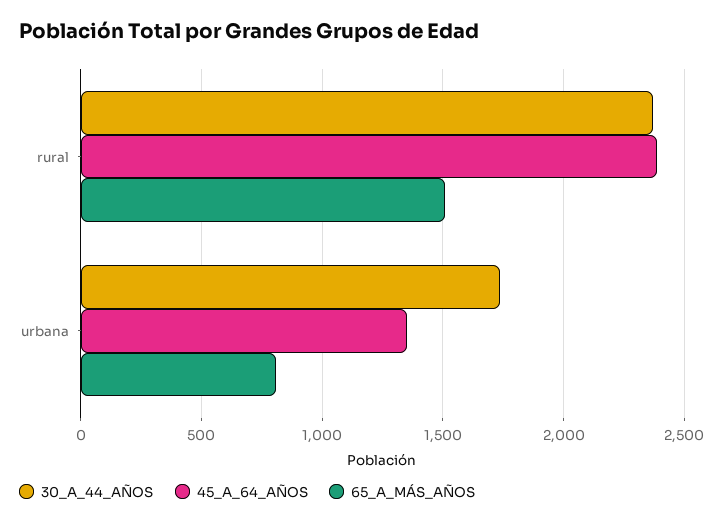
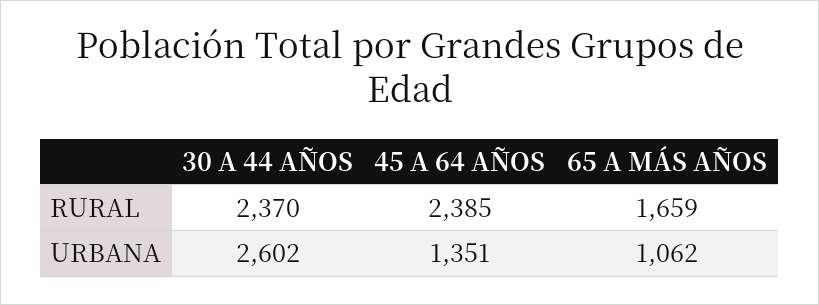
65_A_MÁS_AÑOS, rural: 1500 -> 1659
30_A_44_AÑOS, urbana: 1750 -> 2602
65_A_MÁS_AÑOS, urbana: 800 -> 1062

